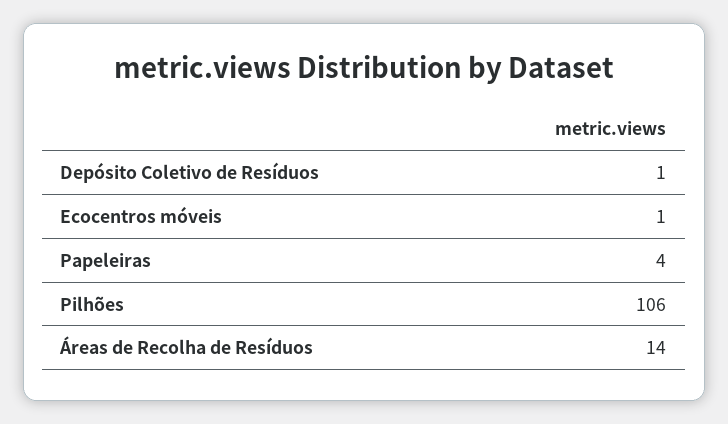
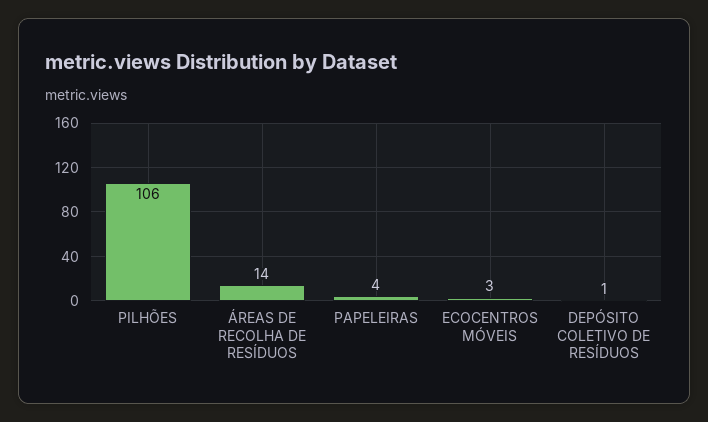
Ecocentros móveis: 1 -> 3

